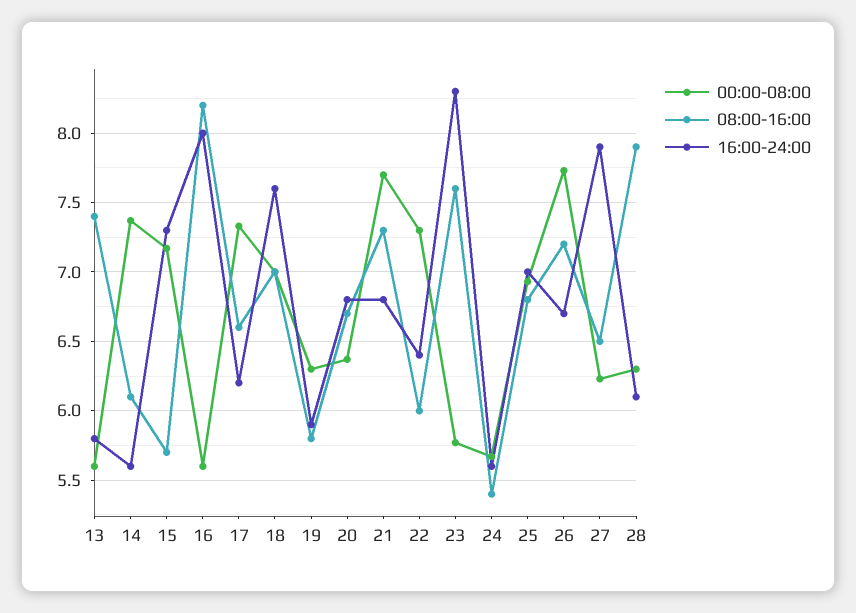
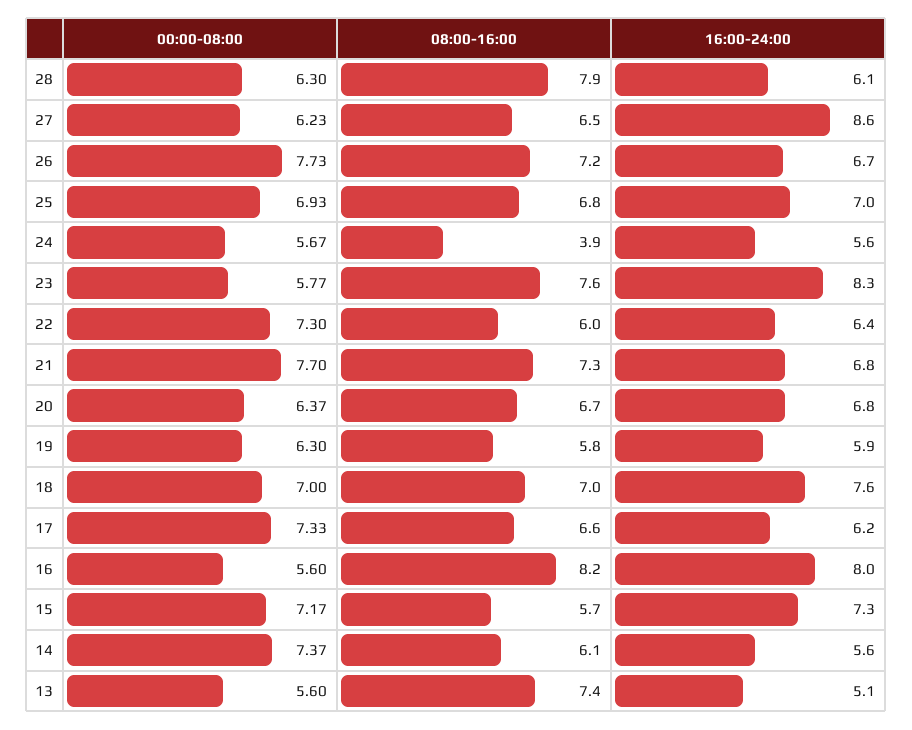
16:00-24:00, 13: 5.8 -> 5.1
08:00-16:00, 24: 5.4 -> 3.9
16:00-24:00, 27: 7.9 -> 8.6

